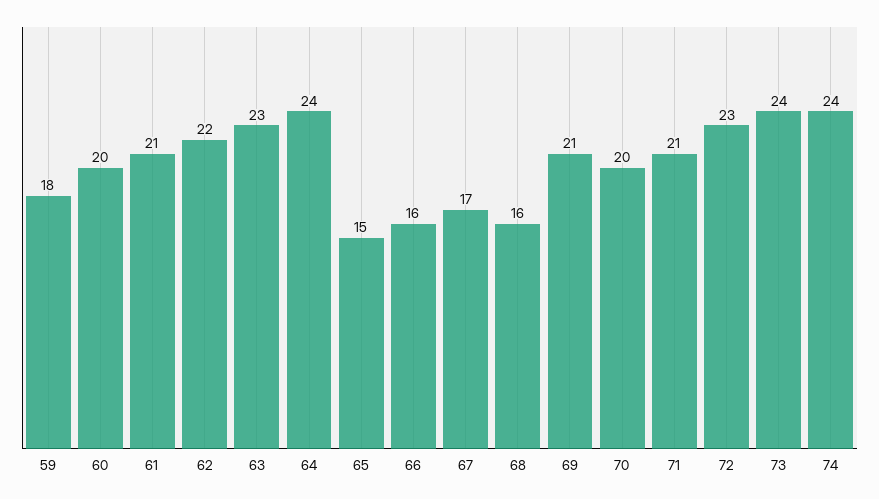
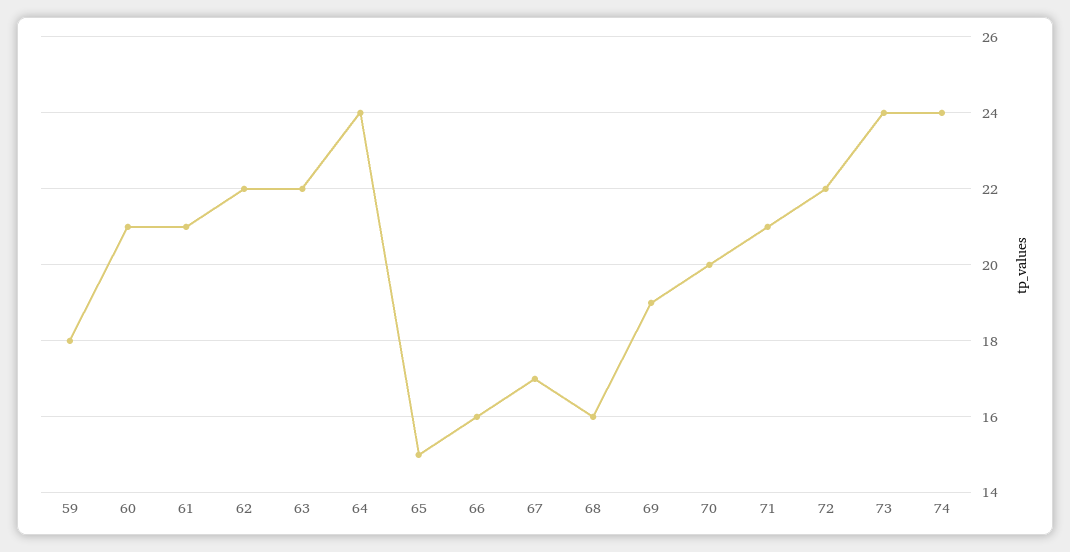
60: 20 -> 21
63: 23 -> 22
69: 21 -> 19
72: 23 -> 22

